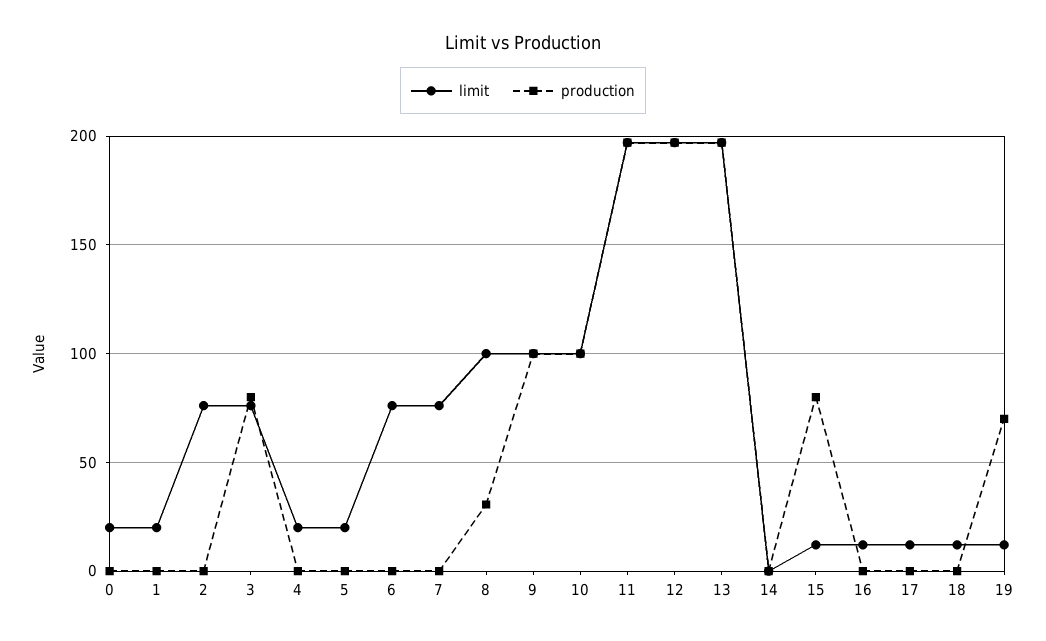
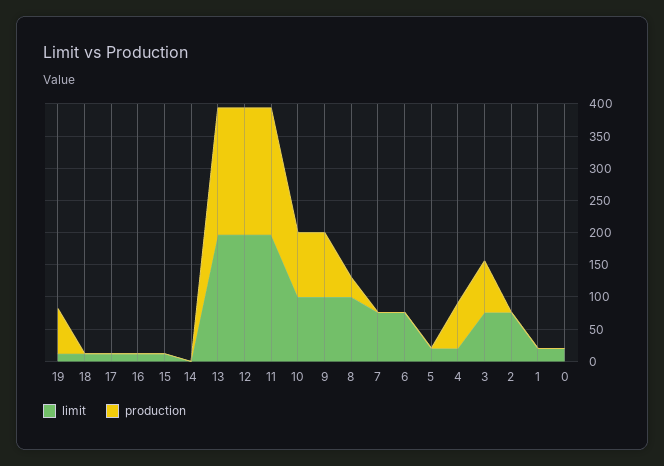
production, 4: 0 -> 75
production, 15: 80 -> 0

